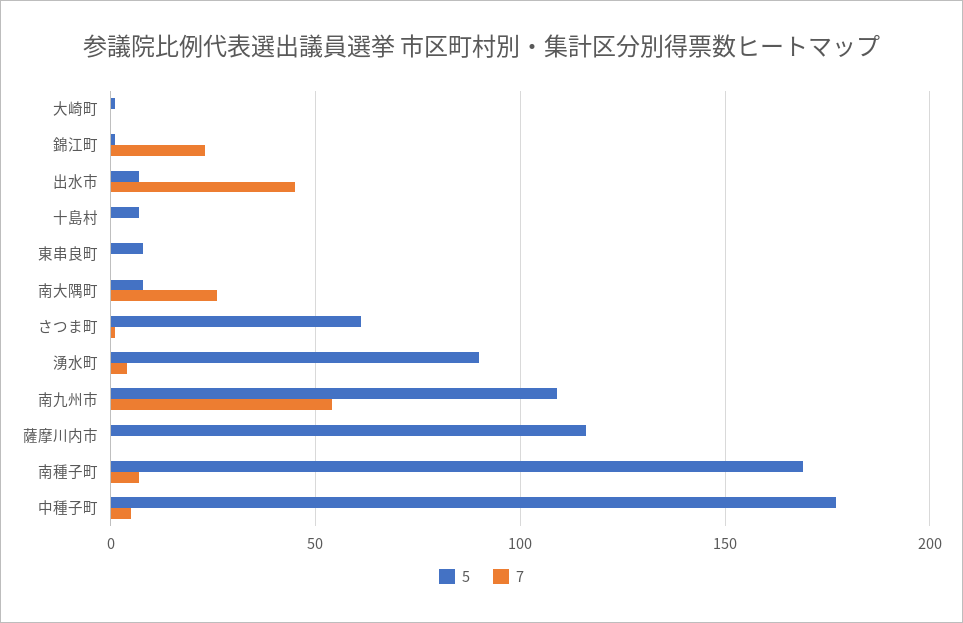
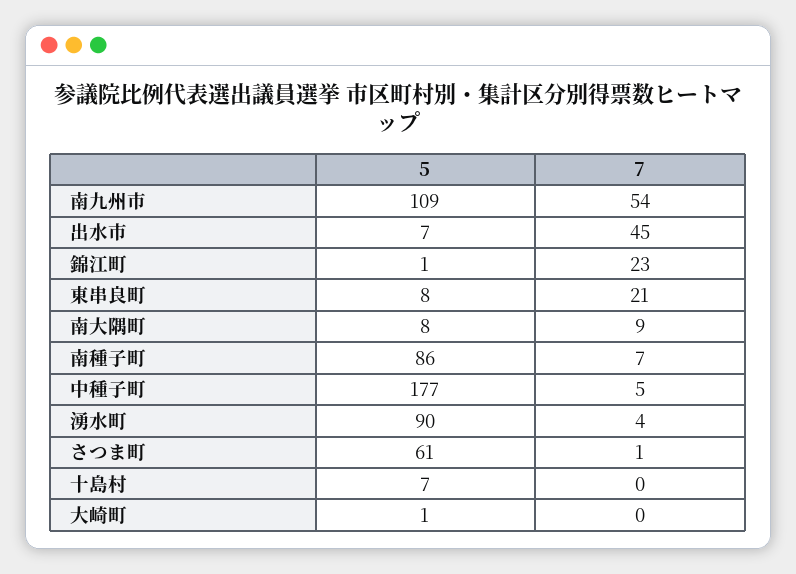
7, 東串良町: 0 -> 21
7, 南大隅町: 25 -> 9
5, 薩摩川内市: 115 -> none
7, 薩摩川内市: 0 -> none
5, 南種子町: 170 -> 86

